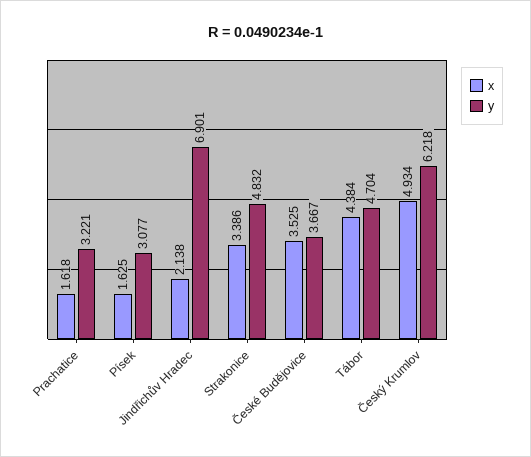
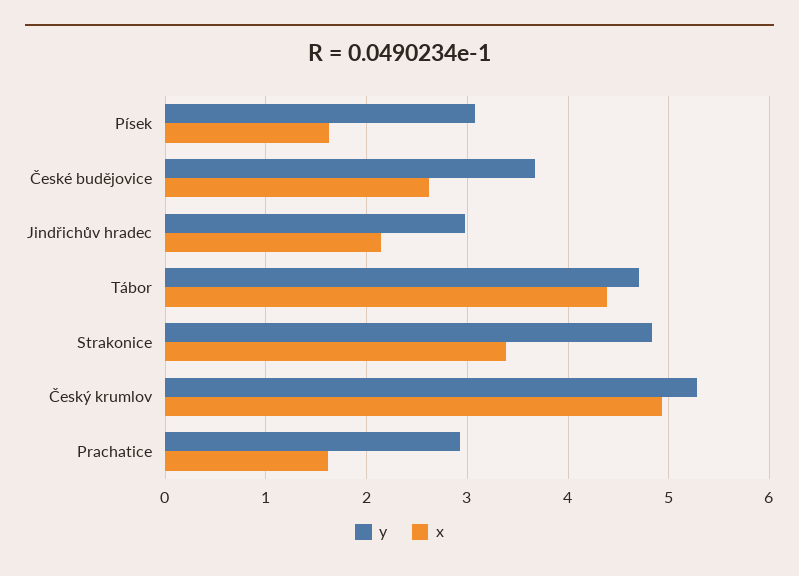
y, Prachatice: 3.221 -> 2.9
y, Jindřichův Hradec: 6.901 -> 3
x, České Budějovice: 3.525 -> 2.6
y, Český Krumlov: 6.218 -> 5.3

